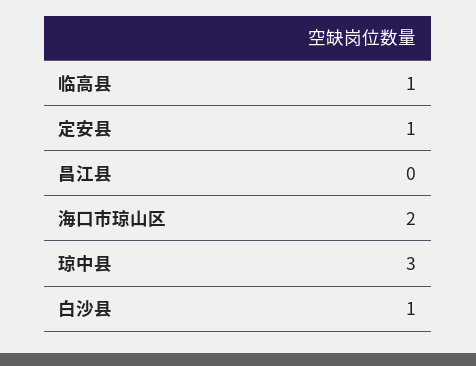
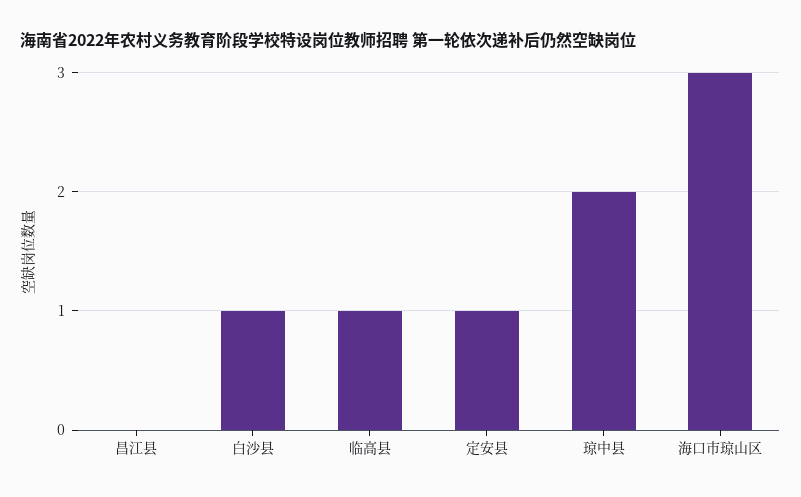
海口市琼山区: 2 -> 3
琼中县: 3 -> 2

